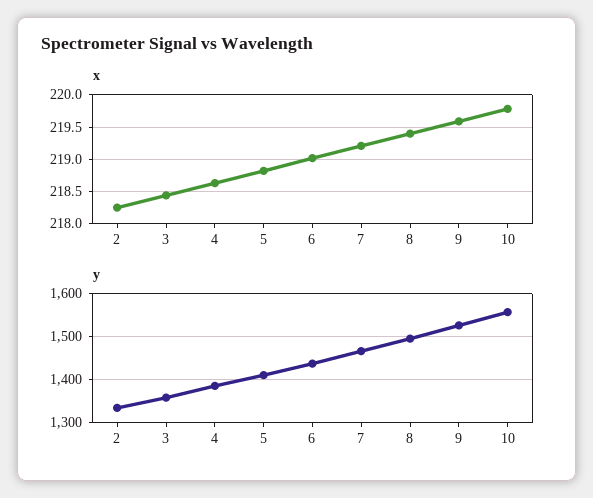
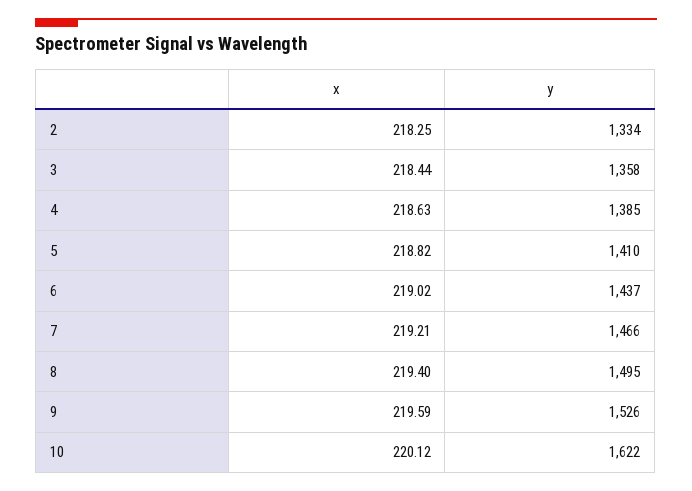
x, 10: 219.8 -> 220.12
y, 10: 1560 -> 1622

